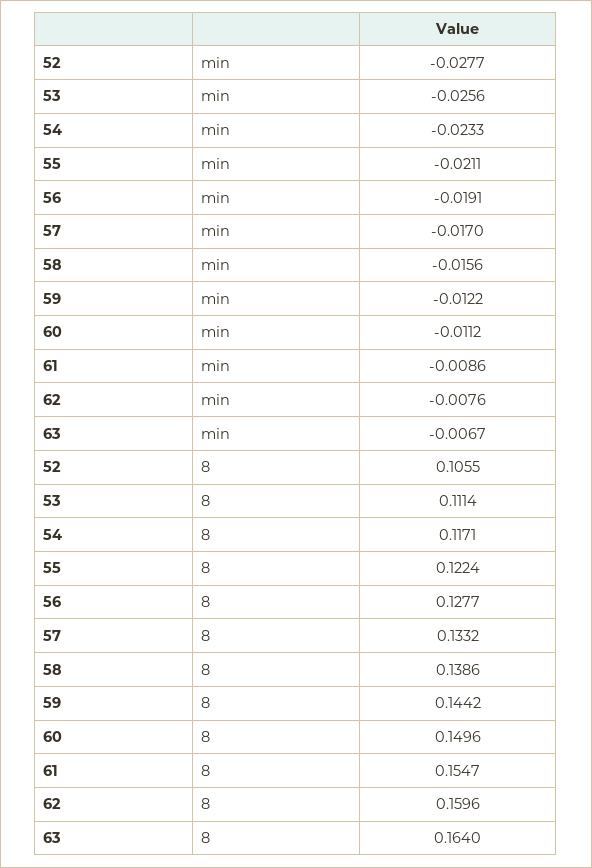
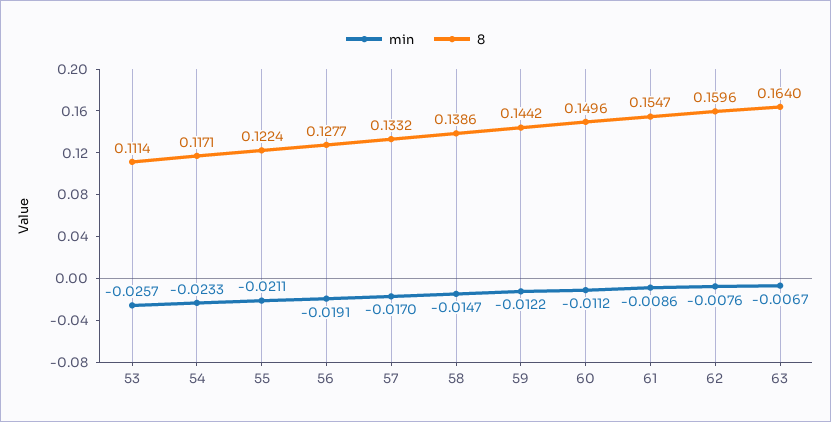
min, 52: -0.0277 -> none
min, 53: -0.0256 -> -0.0257
min, 58: -0.0156 -> -0.0147
8, 52: 0.1055 -> none

